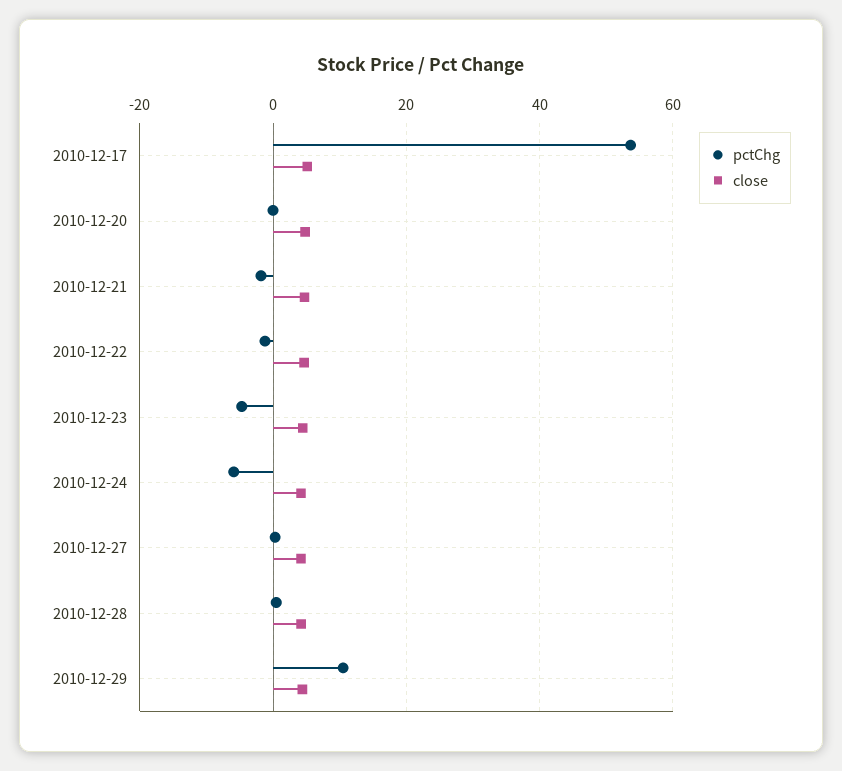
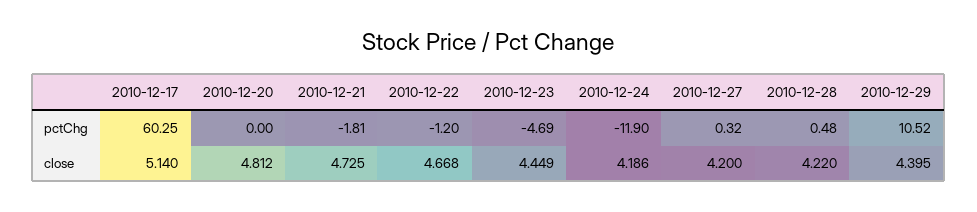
pctChg, 2010-12-17: 54 -> 60.25
pctChg, 2010-12-24: -6 -> -11.9

